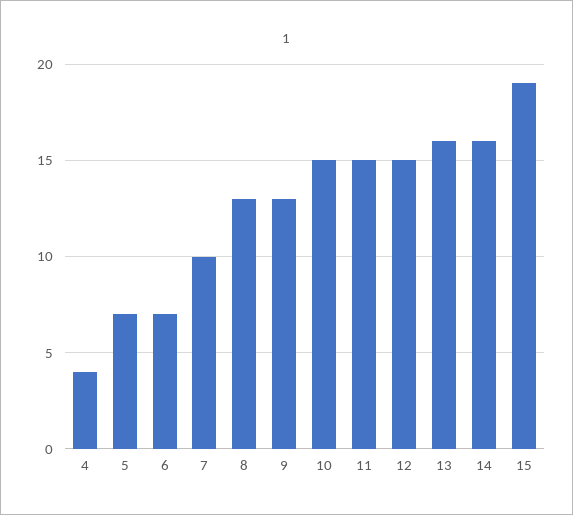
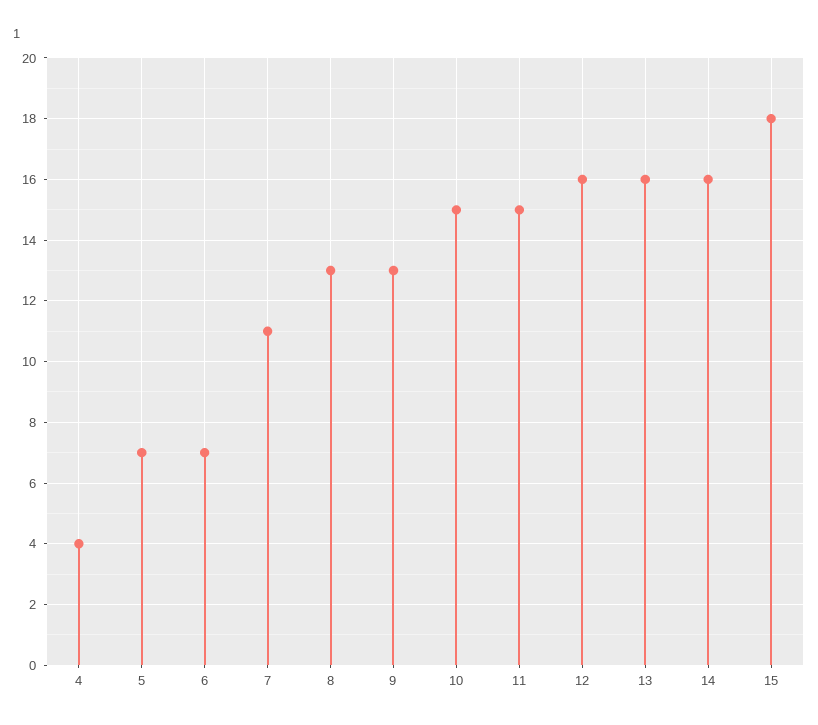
7: 10 -> 11
12: 15 -> 16
15: 19 -> 18

